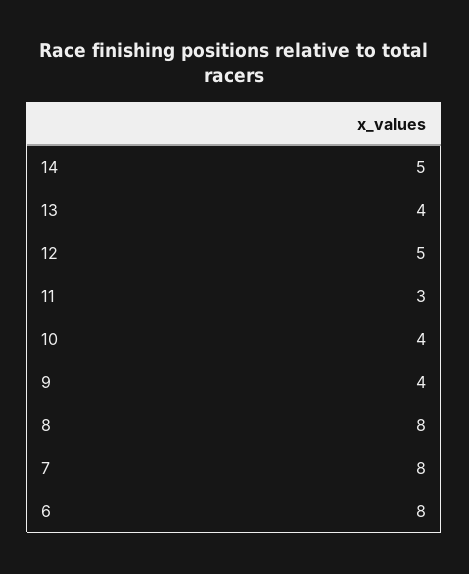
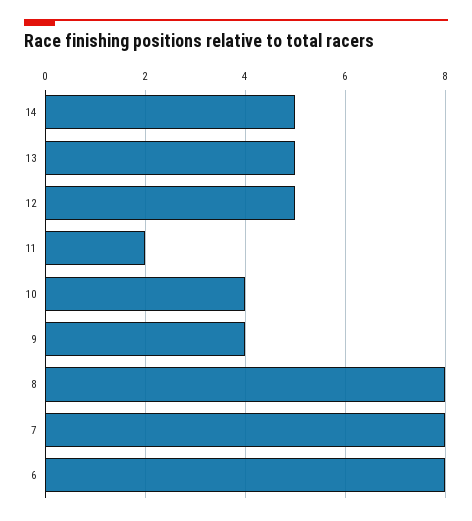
13: 4 -> 5
11: 3 -> 2

